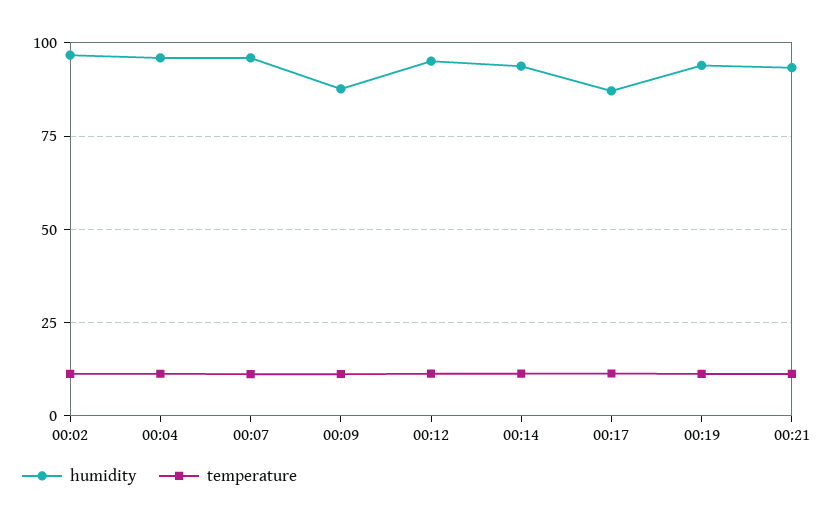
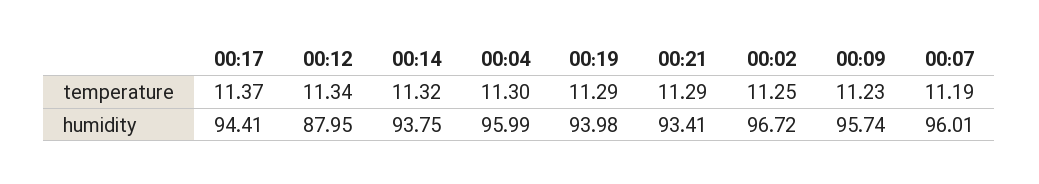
humidity, 00:09: 87.5 -> 95.74
humidity, 00:12: 95 -> 87.95
humidity, 00:17: 87.5 -> 94.41

